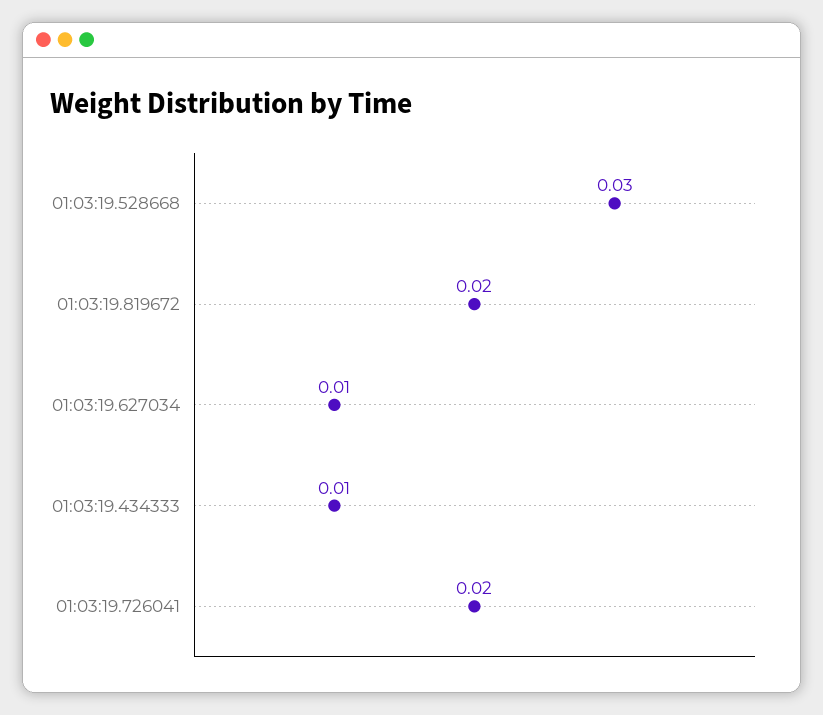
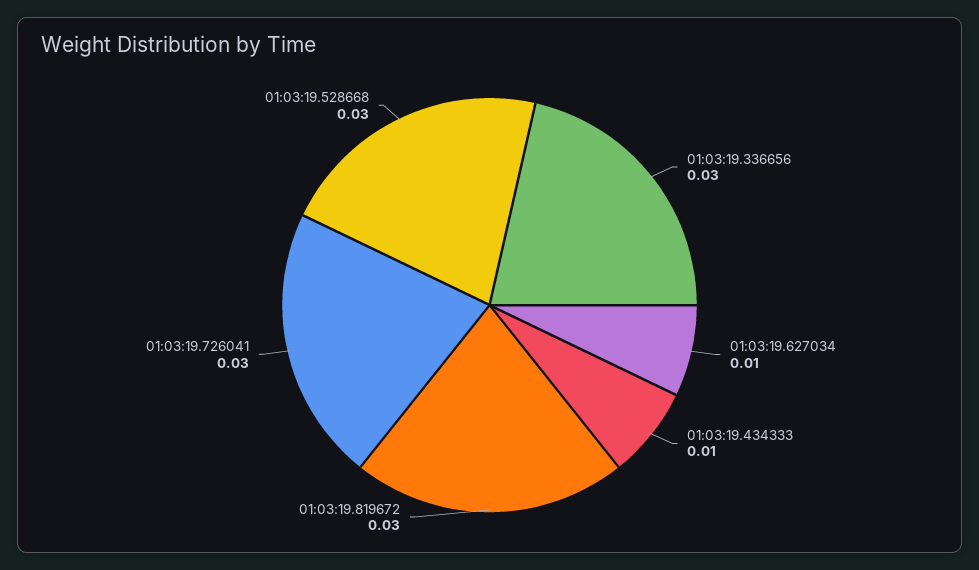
01:03:19.819672: 0.02 -> 0.03
01:03:19.726041: 0.02 -> 0.03
01:03:19.336656: none -> 0.03

